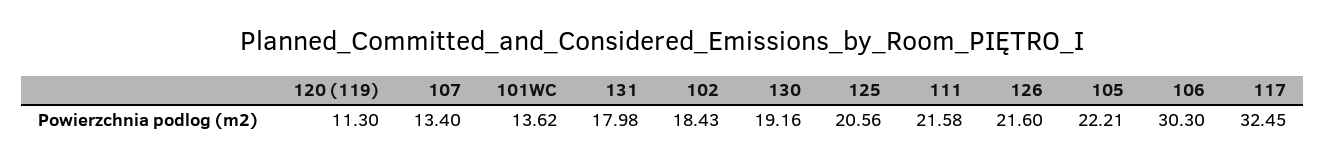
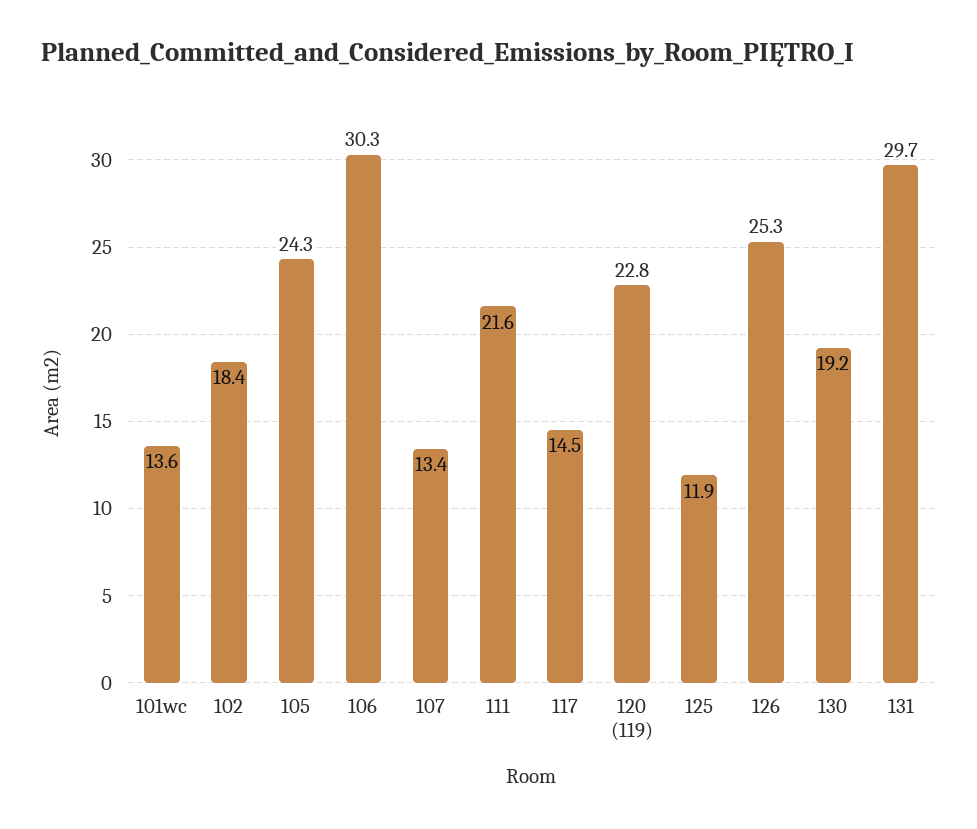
120 (119): 11.3 -> 22.8
131: 17.98 -> 29.7
125: 20.56 -> 11.9
126: 21.6 -> 25.3
105: 22.21 -> 24.3
117: 32.45 -> 14.5

